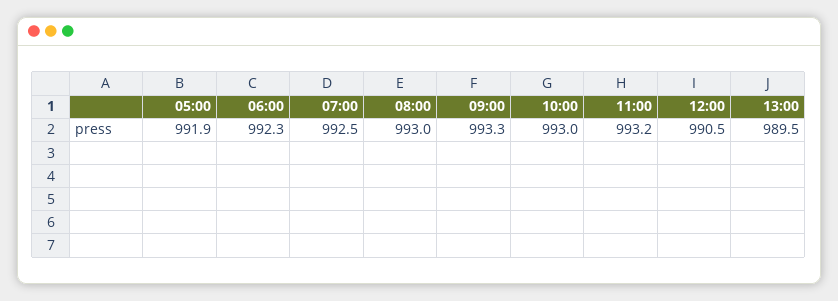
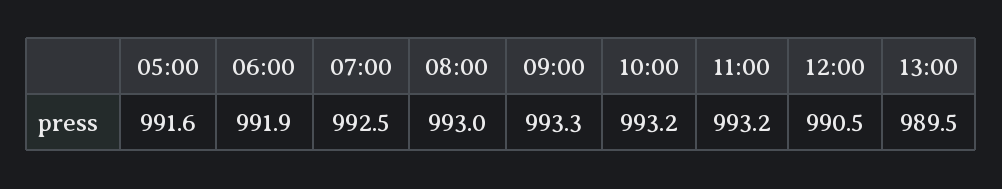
05:00: 991.9 -> 991.6
06:00: 992.3 -> 991.9
10:00: 993 -> 993.2

